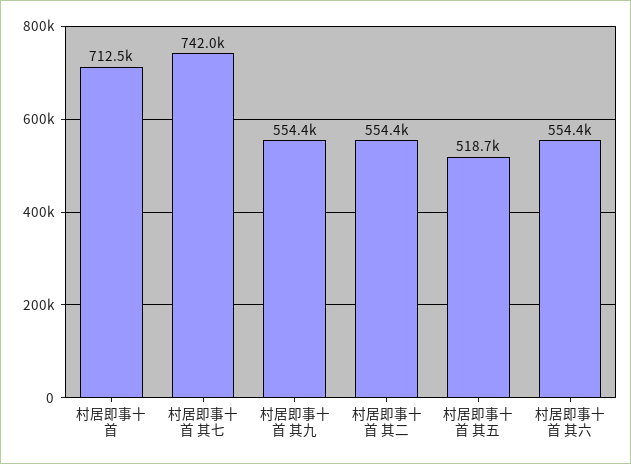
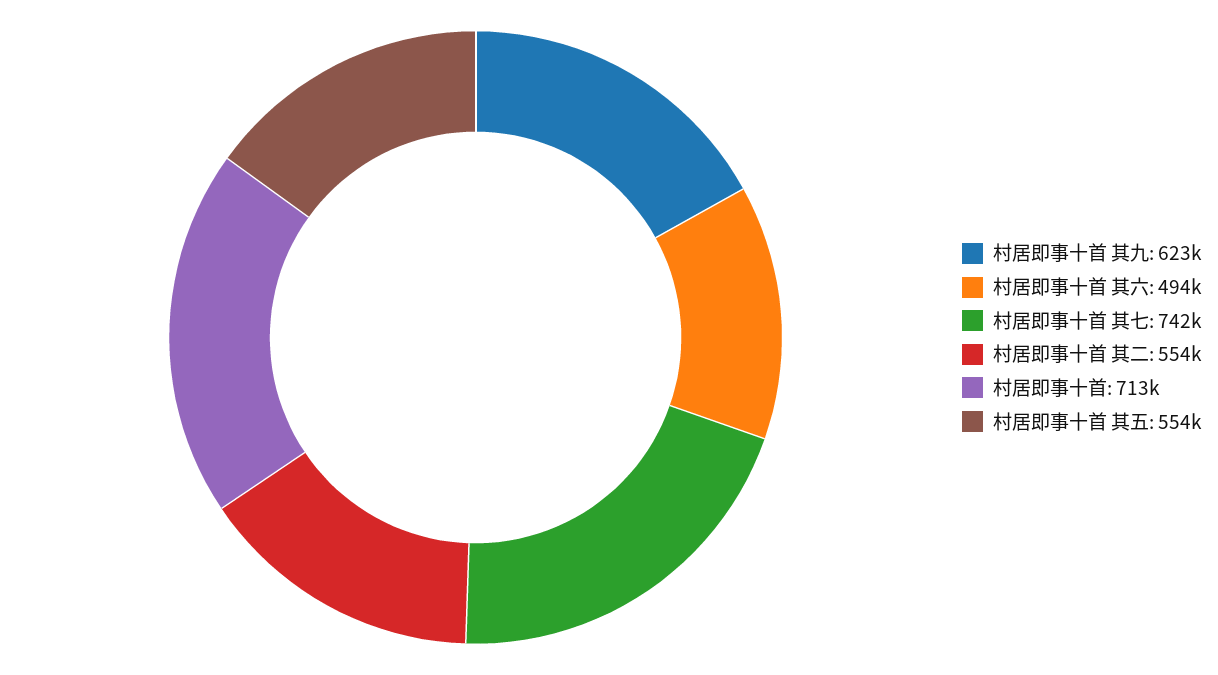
村居即事十首 其九: 554400 -> 623000
村居即事十首 其五: 518700 -> 554000
村居即事十首 其六: 554400 -> 494000

